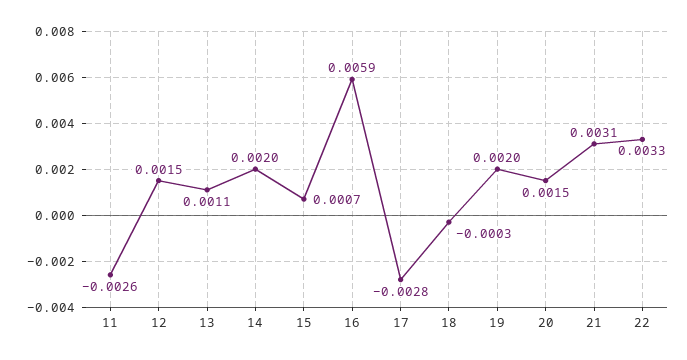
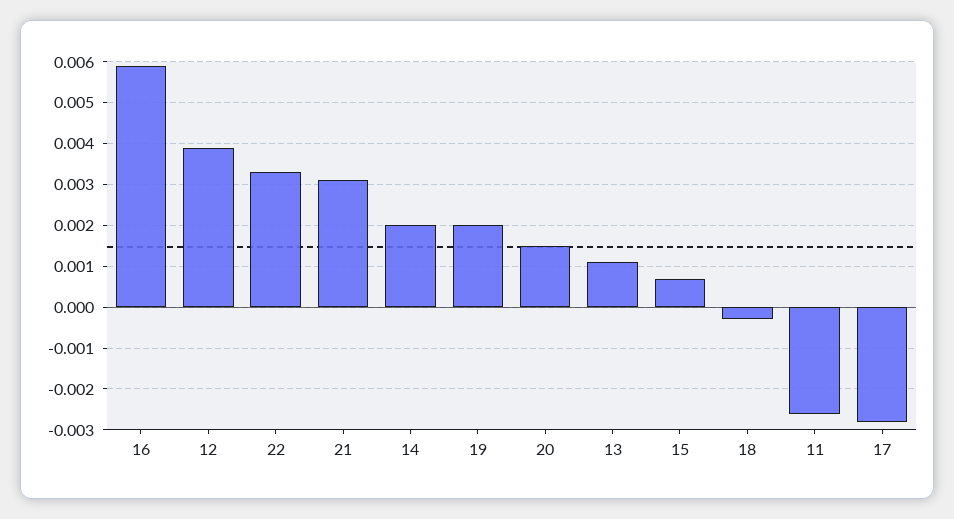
12: 0.0015 -> 0.004

